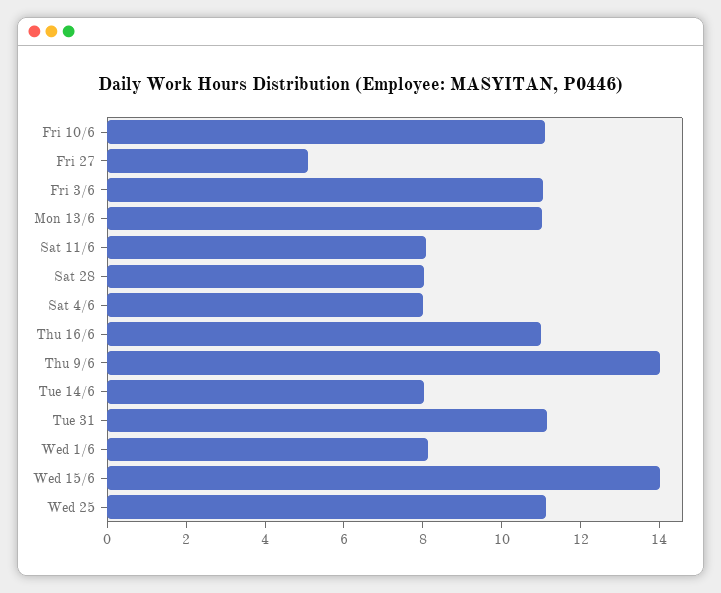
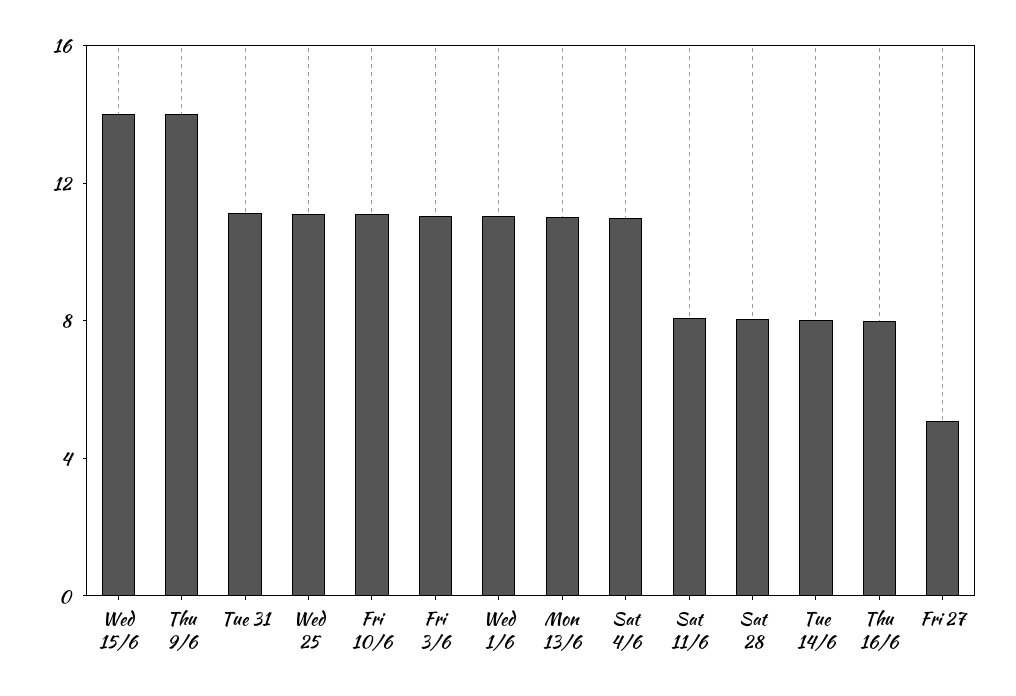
Sat 4/6: 8 -> 11
Thu 16/6: 11 -> 8
Wed 1/6: 8 -> 11

